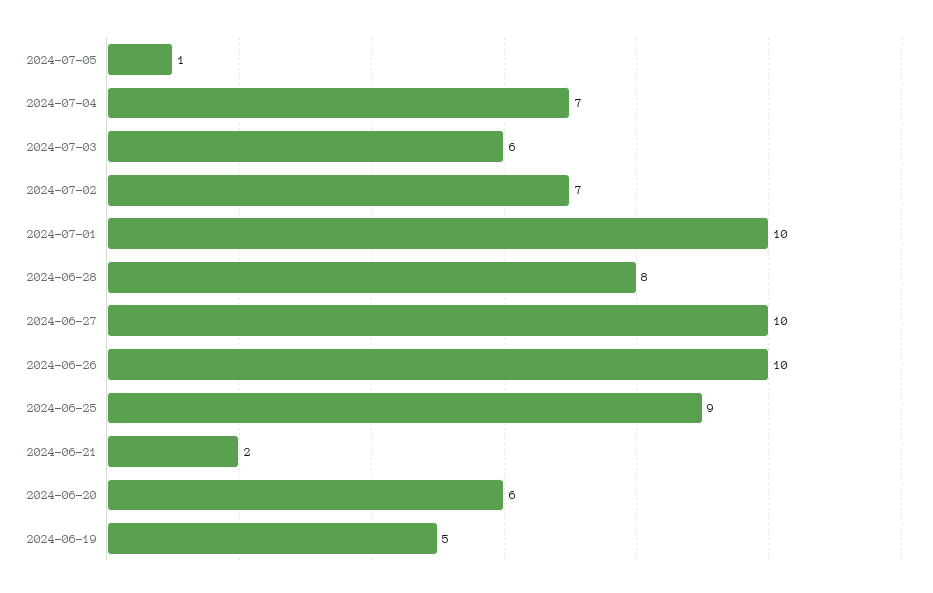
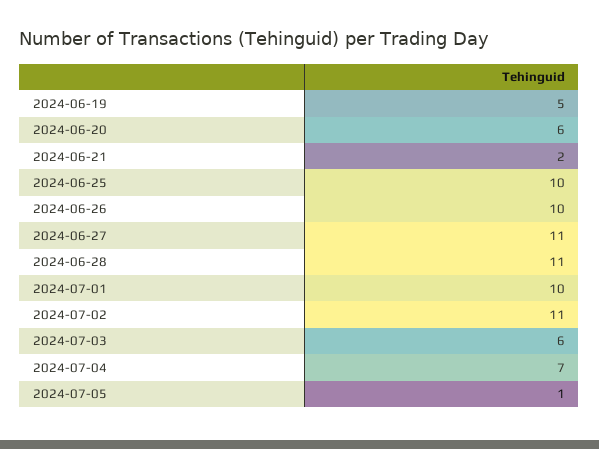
2024-07-02: 7 -> 11
2024-06-28: 8 -> 11
2024-06-27: 10 -> 11
2024-06-25: 9 -> 10

